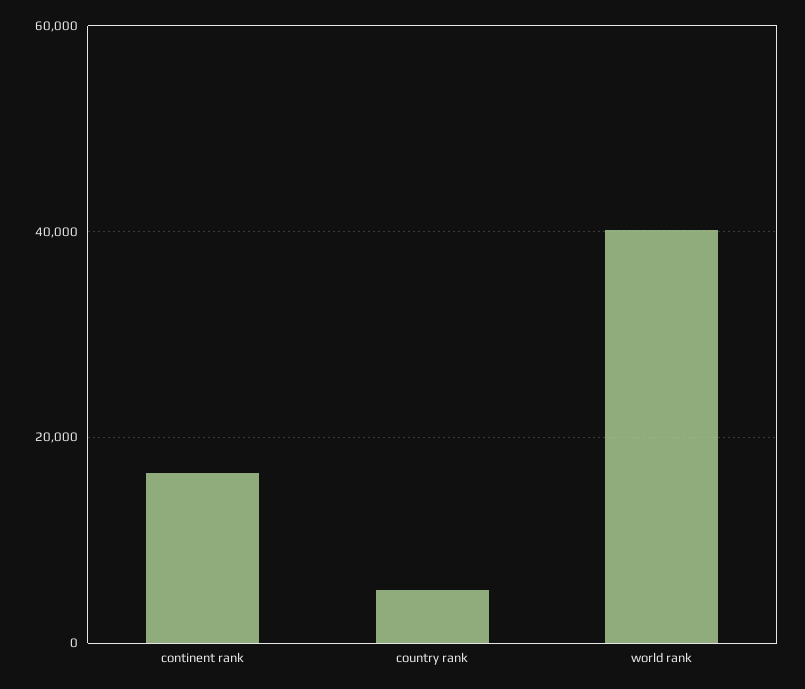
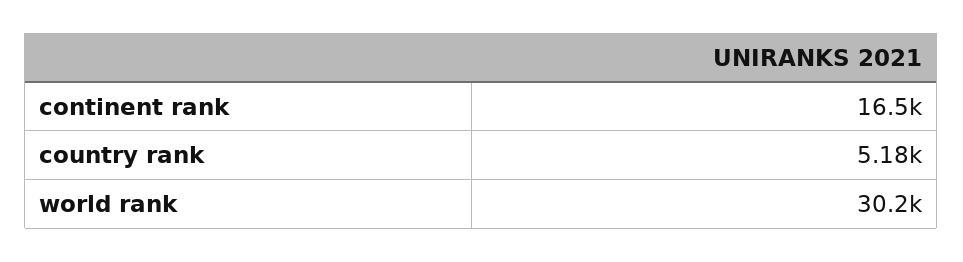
world rank: 40000 -> 30200

